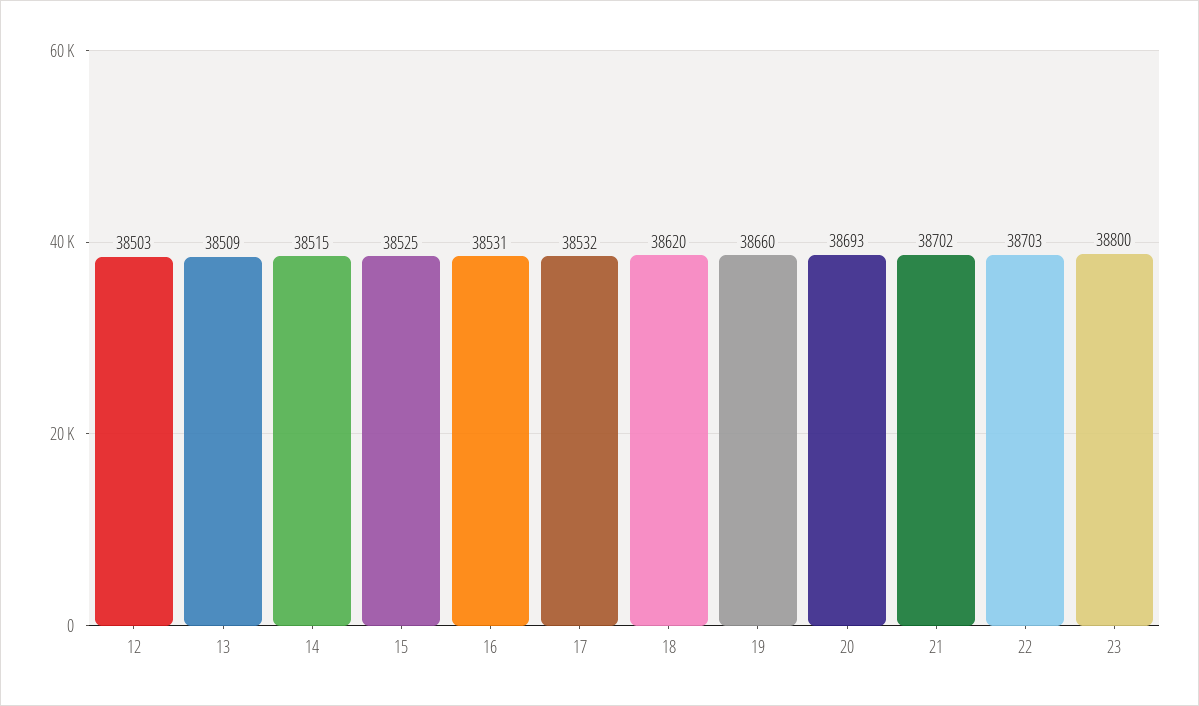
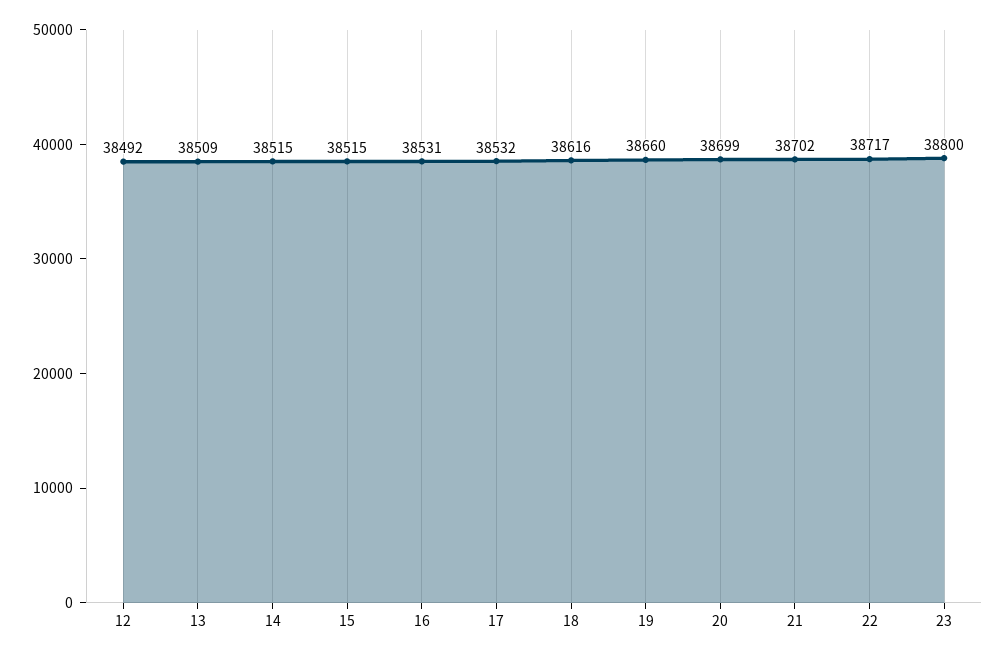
12: 38503 -> 38492
15: 38525 -> 38515
18: 38620 -> 38616
20: 38693 -> 38699
22: 38703 -> 38717

